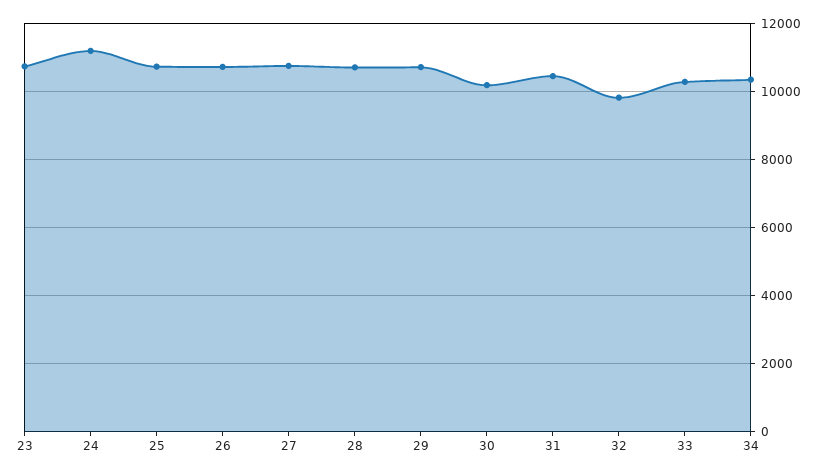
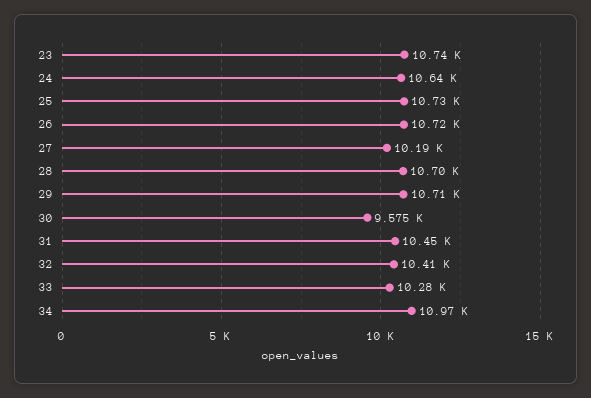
24: 11200 -> 10640
27: 10800 -> 10190
30: 10200 -> 9575
32: 9800 -> 10410
34: 10400 -> 10970

